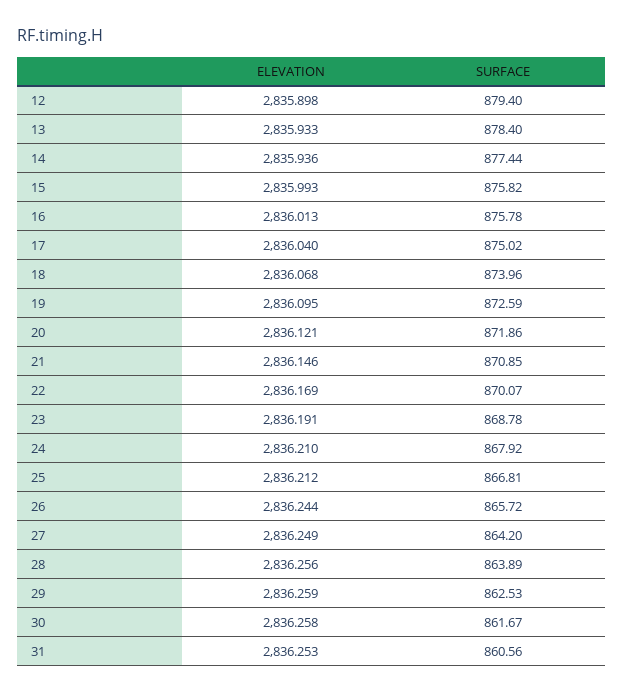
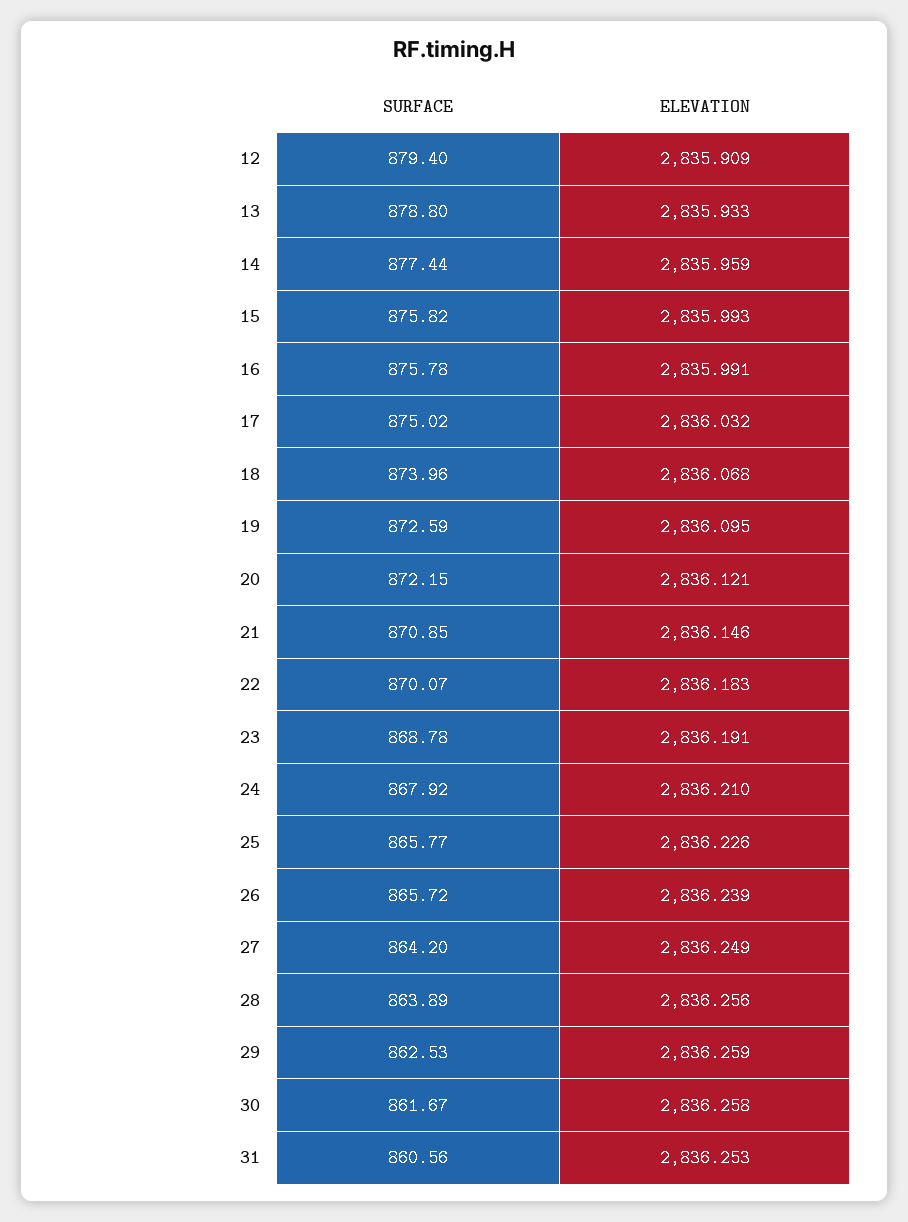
ELEVATION, 12: 2835.898 -> 2835.909
SURFACE, 13: 878.4 -> 878.8
ELEVATION, 14: 2835.936 -> 2835.959
ELEVATION, 16: 2836.013 -> 2835.991
ELEVATION, 17: 2836.04 -> 2836.032
SURFACE, 20: 871.86 -> 872.15
ELEVATION, 22: 2836.169 -> 2836.183
ELEVATION, 25: 2836.212 -> 2836.226
SURFACE, 25: 866.81 -> 865.77
ELEVATION, 26: 2836.244 -> 2836.239

